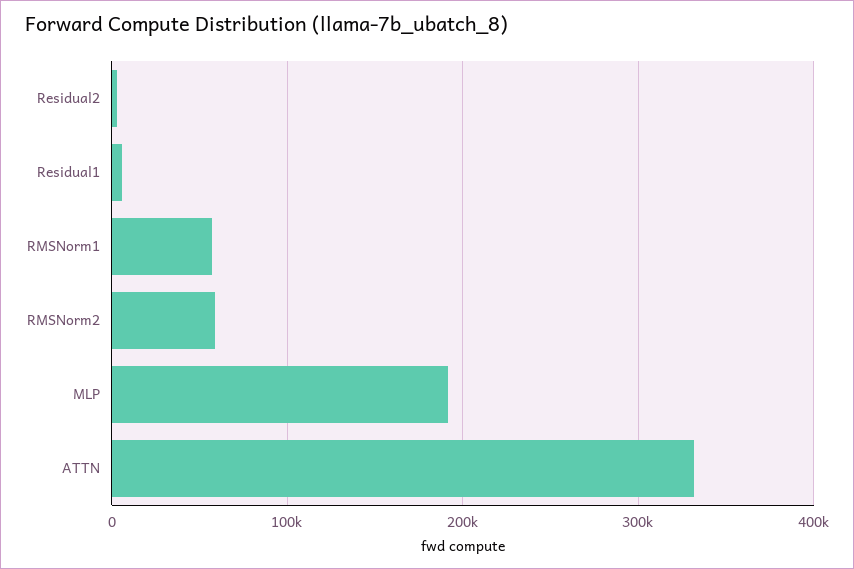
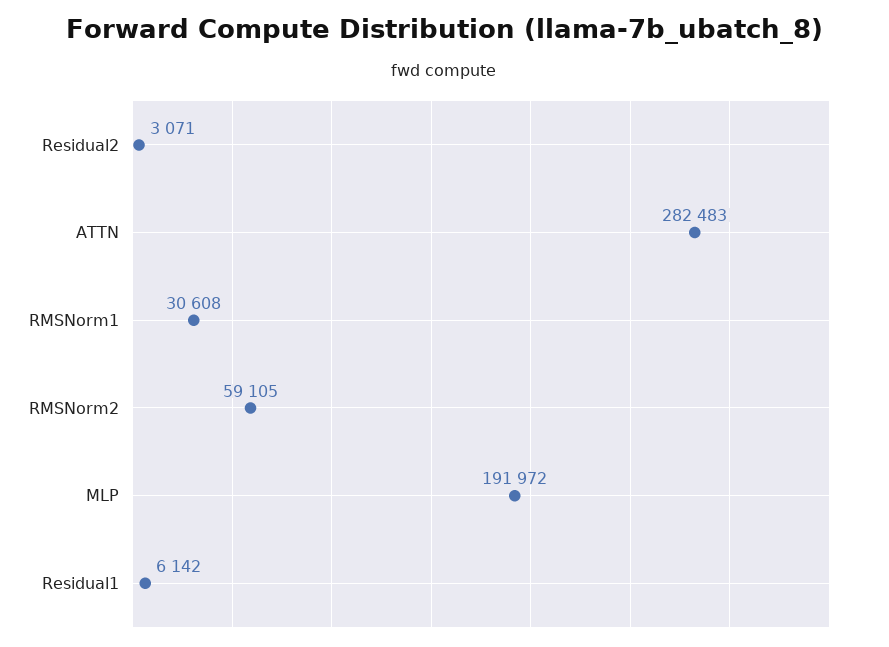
RMSNorm1: 60000 -> 30608
ATTN: 330000 -> 282483

